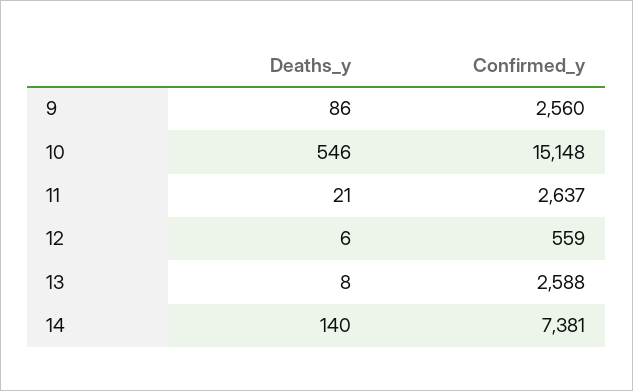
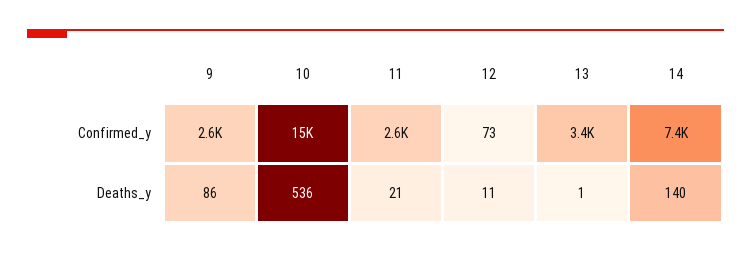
Deaths_y, 10: 546 -> 536
Deaths_y, 12: 6 -> 11
Confirmed_y, 12: 559 -> 73
Deaths_y, 13: 8 -> 1
Confirmed_y, 13: 2588 -> 3400

